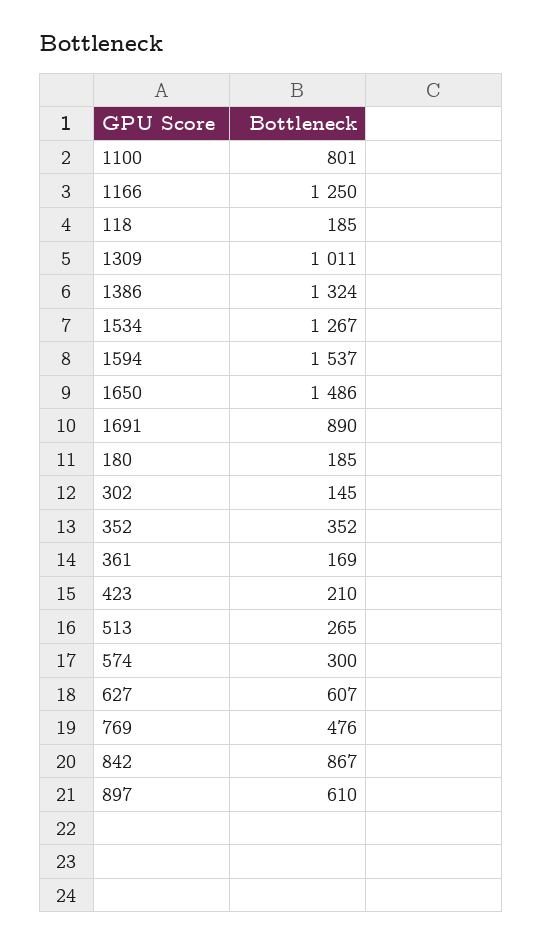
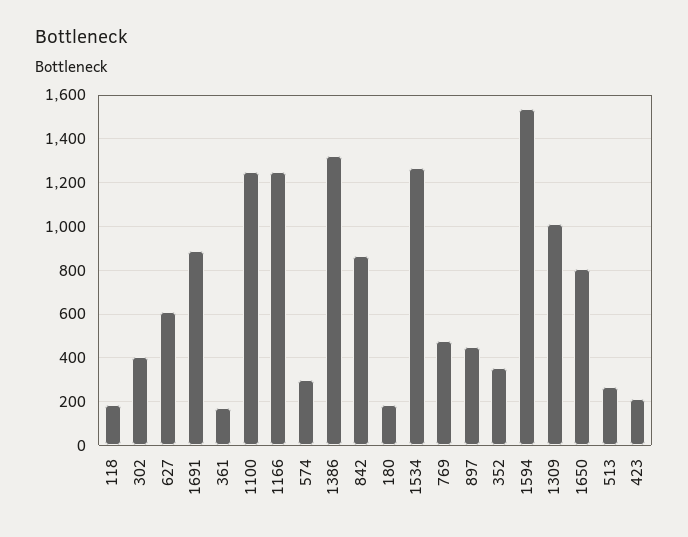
1100: 801 -> 1250
1650: 1486 -> 800
302: 145 -> 400
897: 610 -> 450

